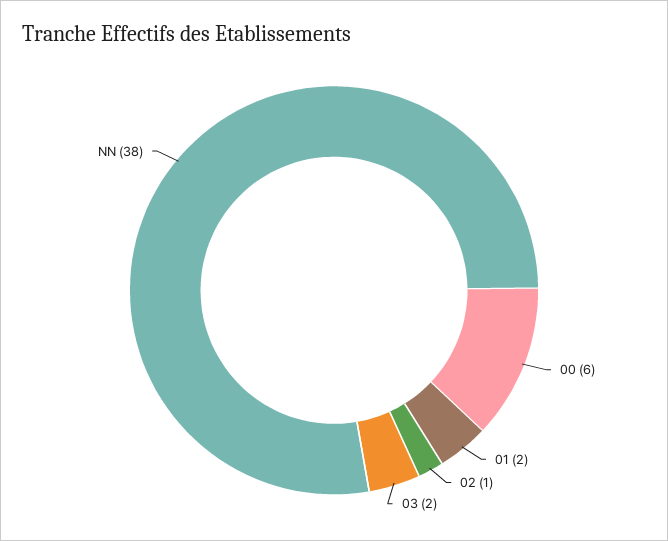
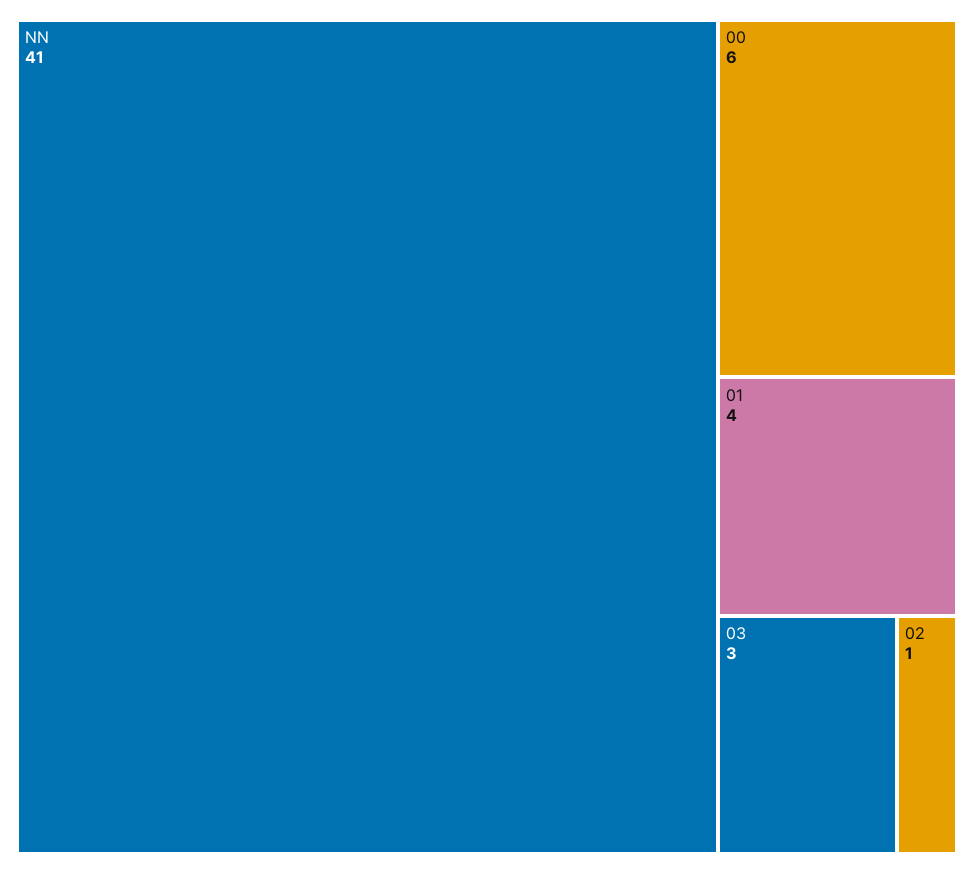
01: 2 -> 4
03: 2 -> 3
NN: 38 -> 41

